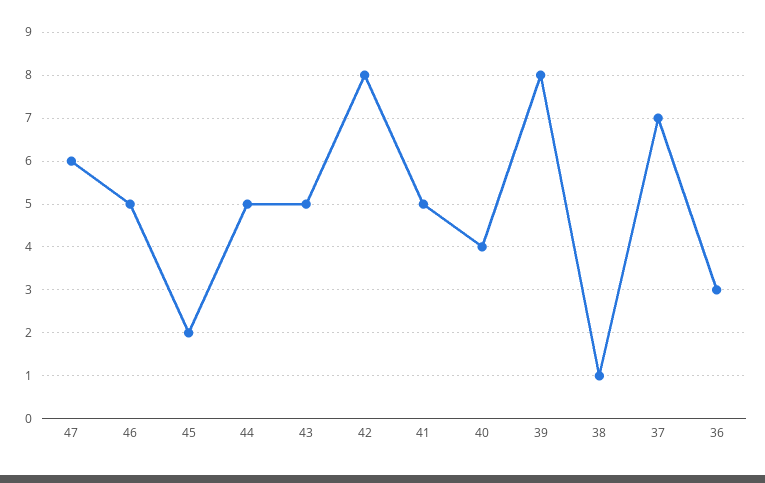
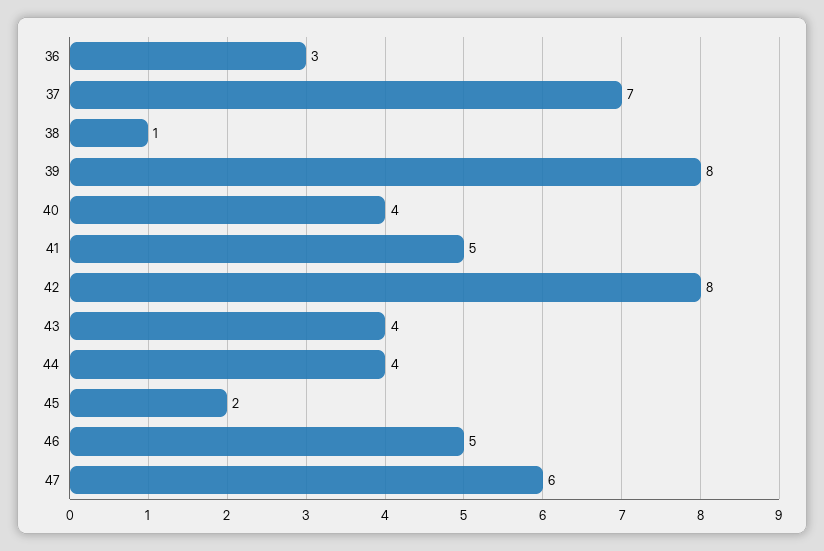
44: 5 -> 4
43: 5 -> 4

